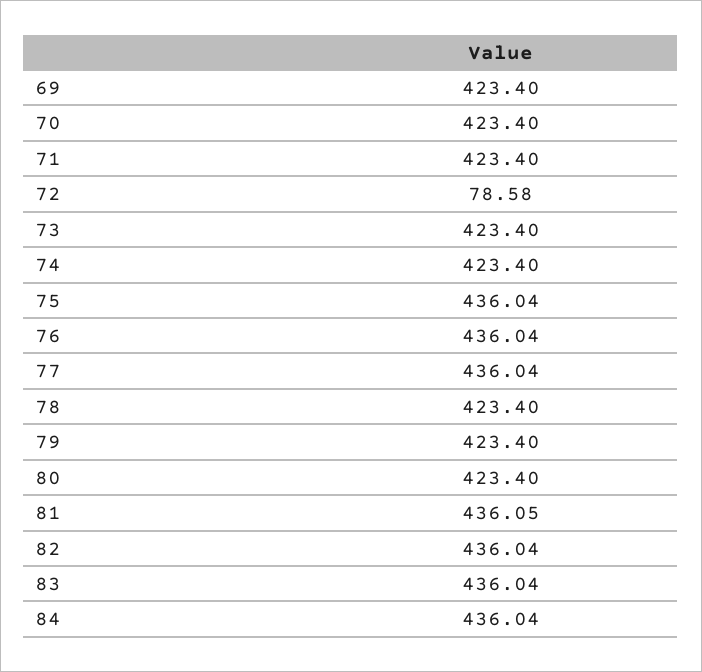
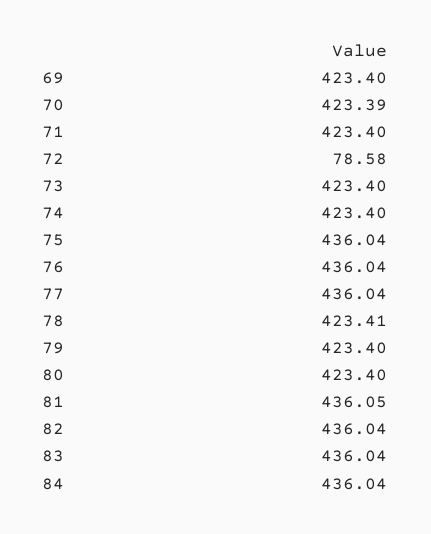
70: 423.4 -> 423.39
78: 423.4 -> 423.41

